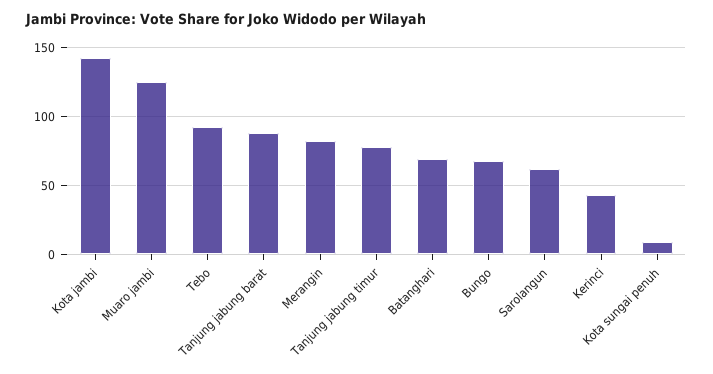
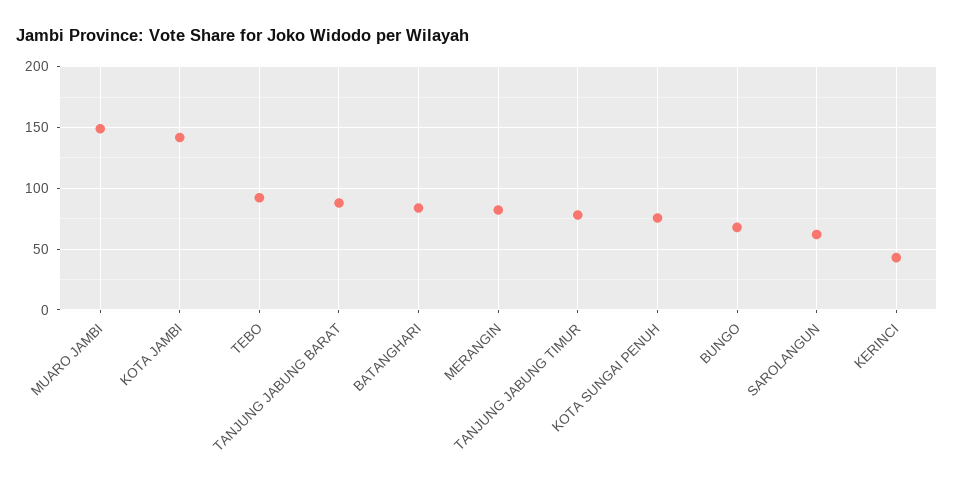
Muaro jambi: 125 -> 150
Batanghari: 70 -> 85
Kota sungai penuh: 10 -> 75

